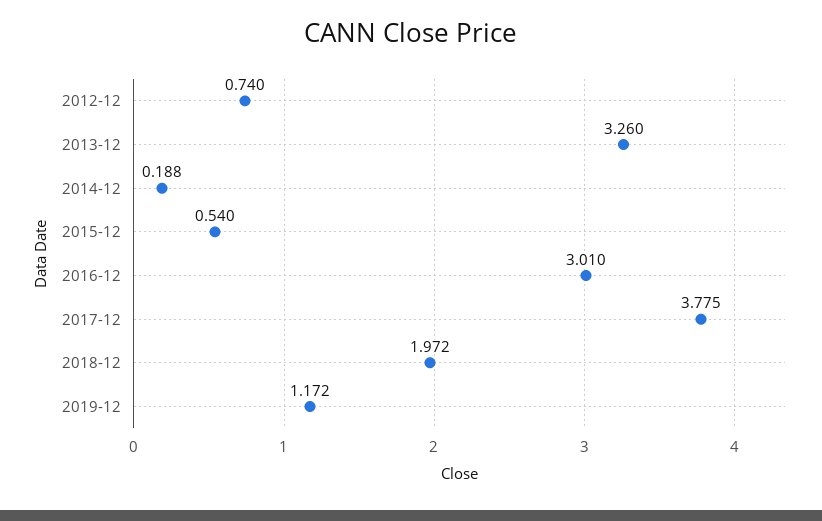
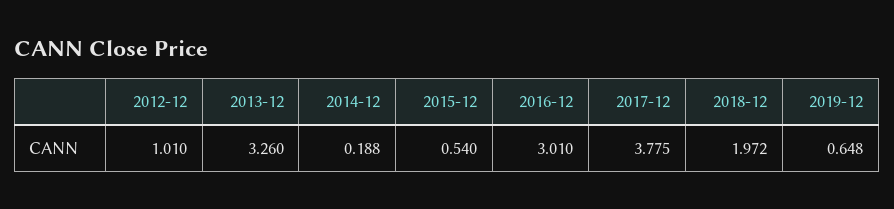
2012-12: 0.74 -> 1.01
2019-12: 1.172 -> 0.648

